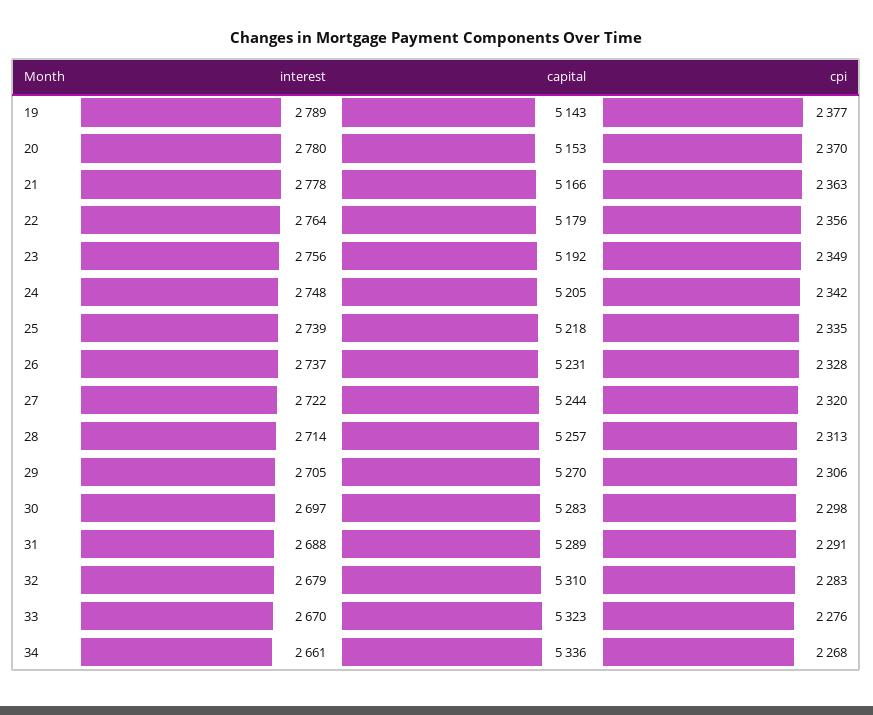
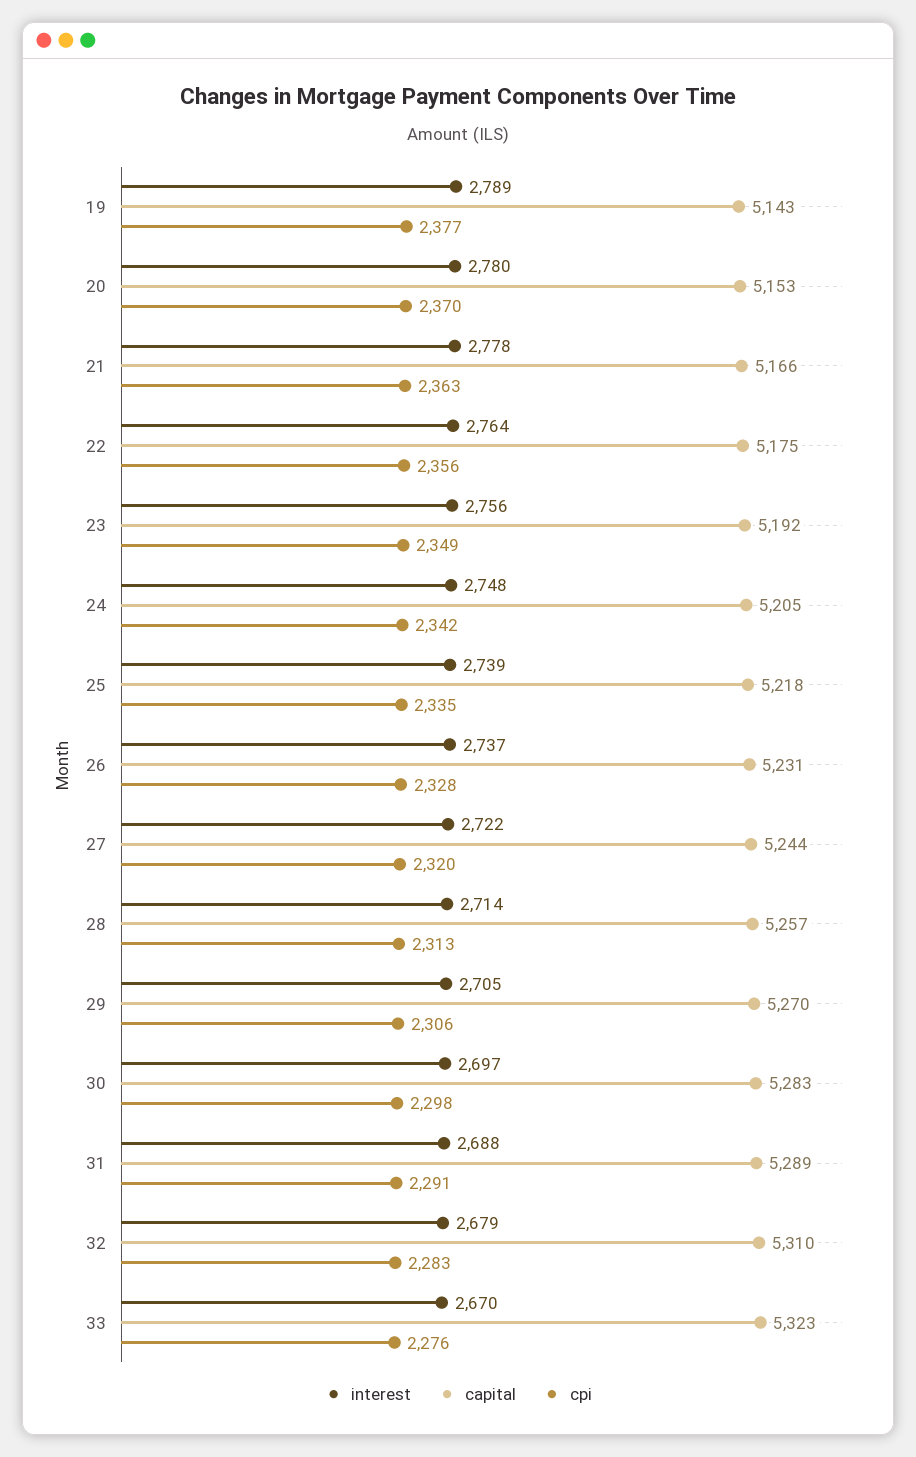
capital, 22: 5179 -> 5175
interest, 34: 2661 -> none
capital, 34: 5336 -> none
cpi, 34: 2268 -> none

